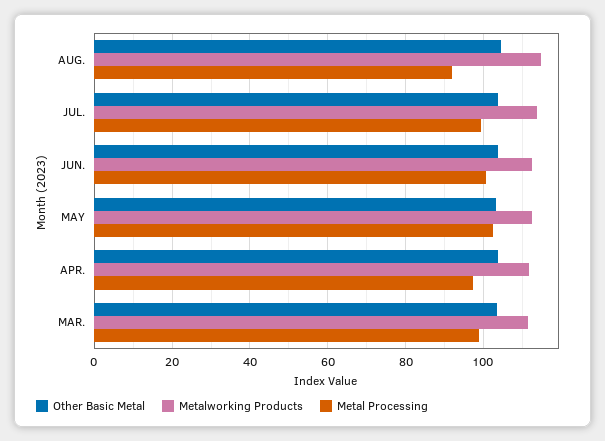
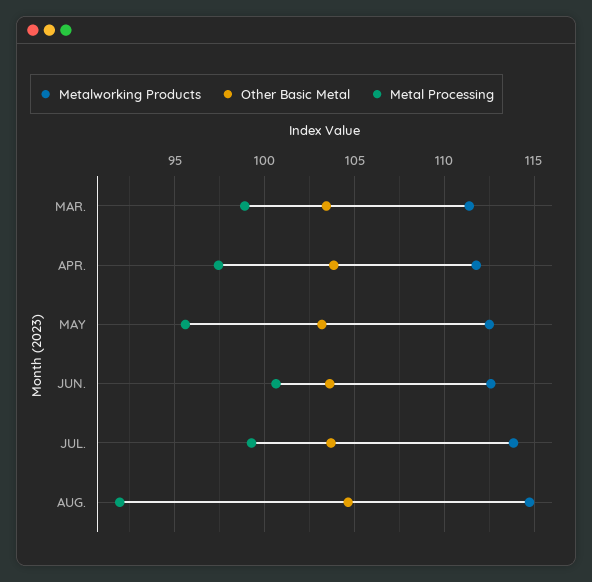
Metal Processing, MAY: 102 -> 95.5

